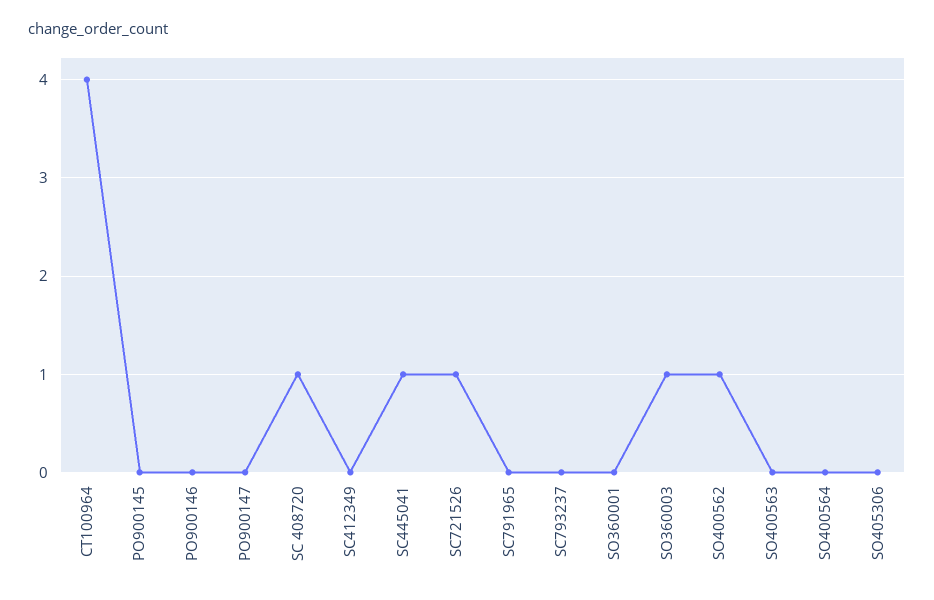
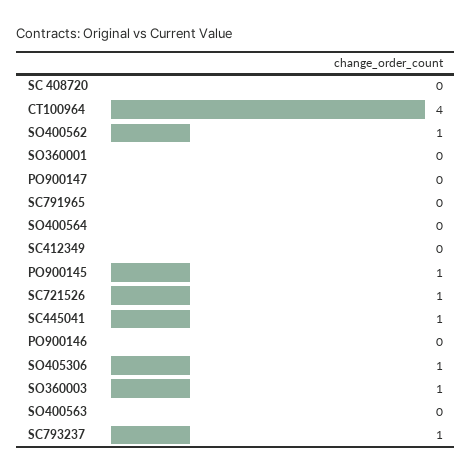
PO900145: 0 -> 1
SC 408720: 1 -> 0
SC793237: 0 -> 1
SO405306: 0 -> 1

